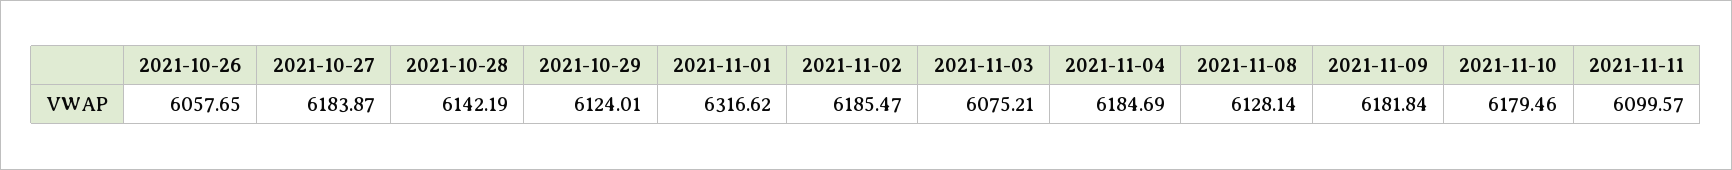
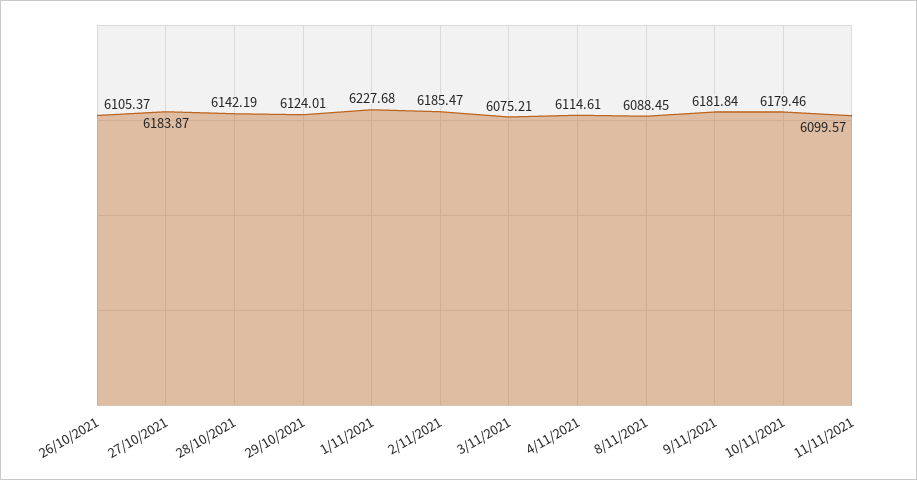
2021-10-26: 6057.65 -> 6105.37
2021-11-01: 6316.62 -> 6227.68
2021-11-04: 6184.69 -> 6114.61
2021-11-08: 6128.14 -> 6088.45

